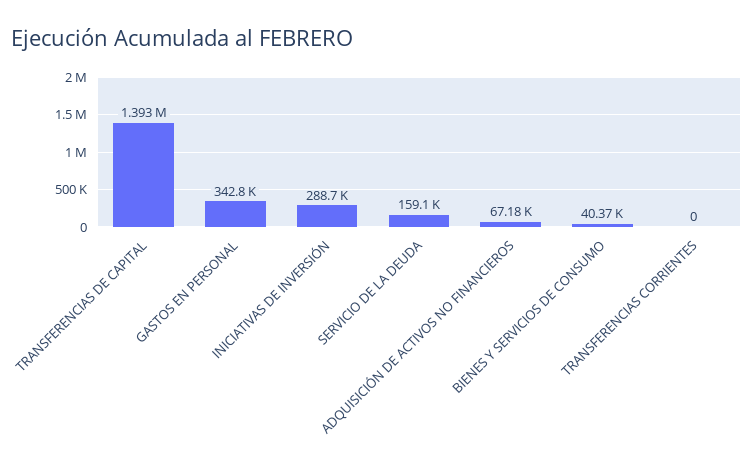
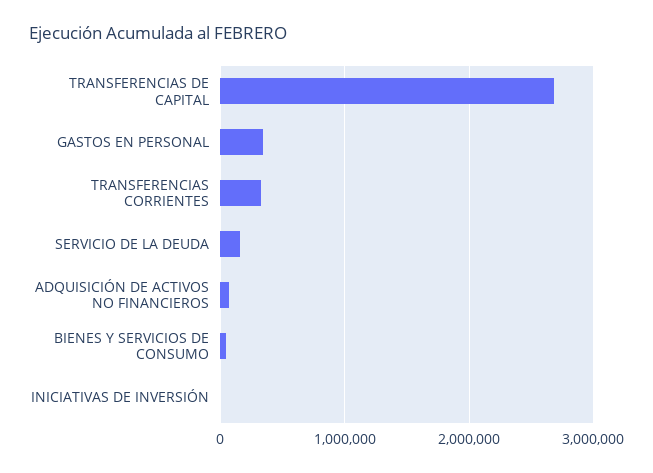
TRANSFERENCIAS DE CAPITAL: 1393000 -> 2700000
INICIATIVAS DE INVERSIÓN: 288700 -> 0
TRANSFERENCIAS CORRIENTES: 0 -> 300000

